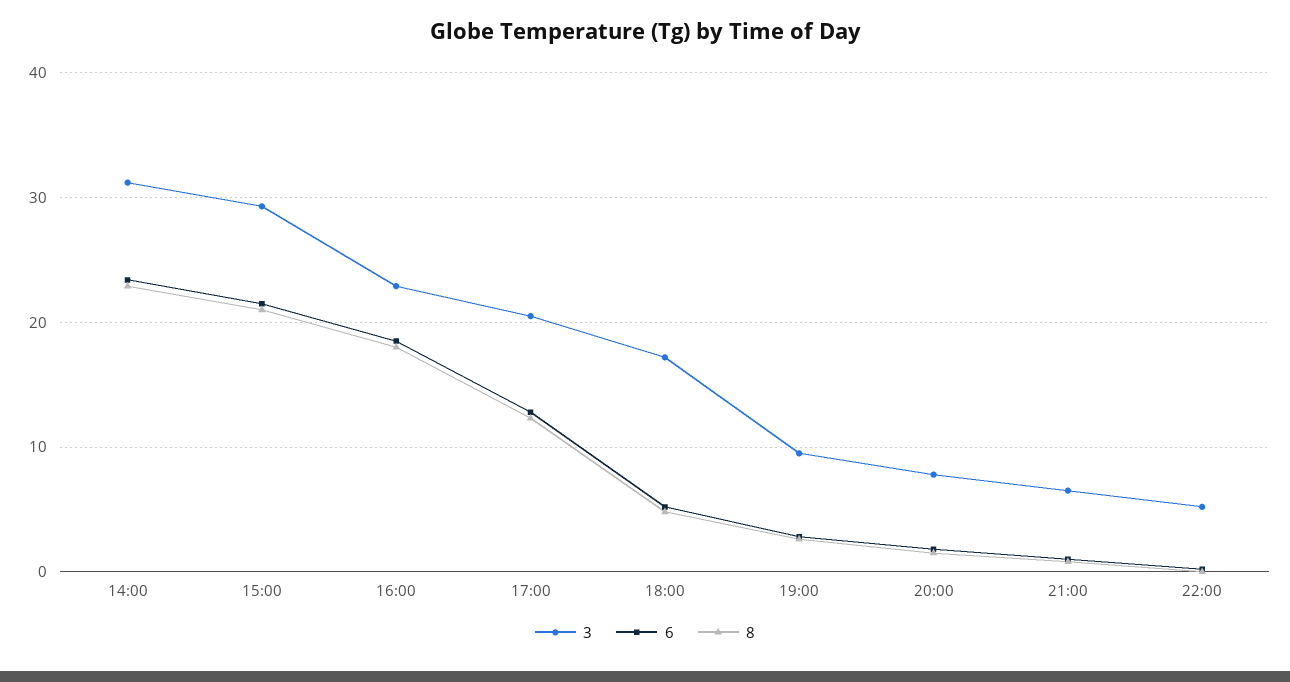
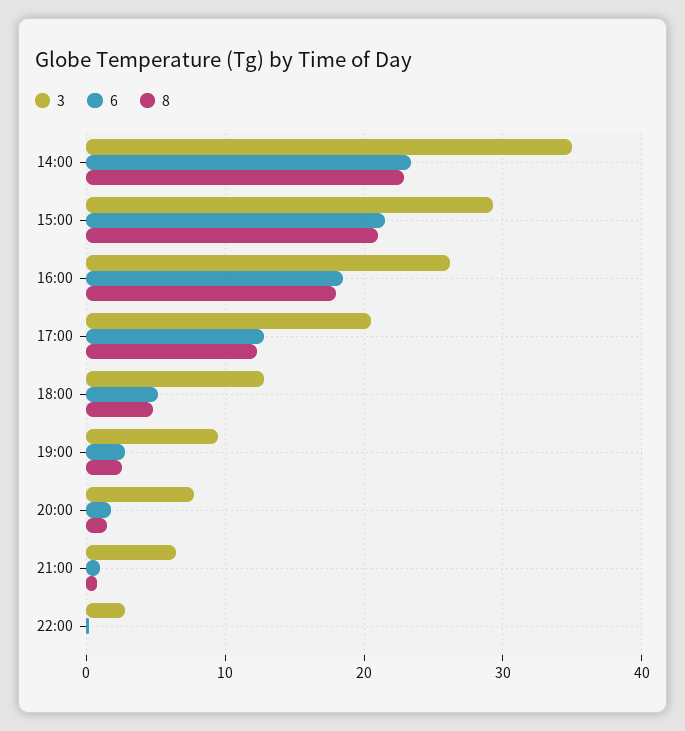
3, 14:00: 31 -> 35
3, 16:00: 23 -> 26
3, 18:00: 17 -> 13
3, 22:00: 5 -> 3

